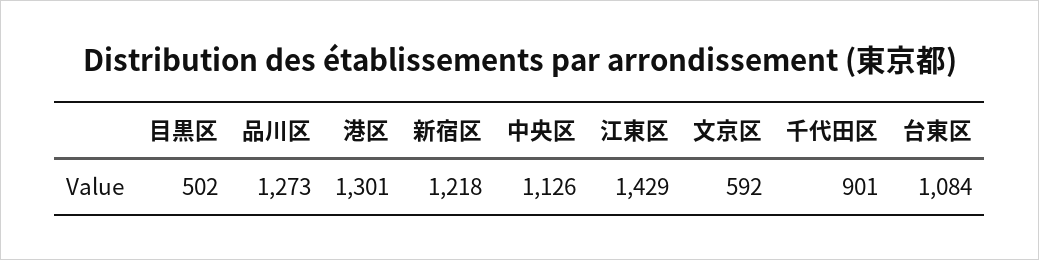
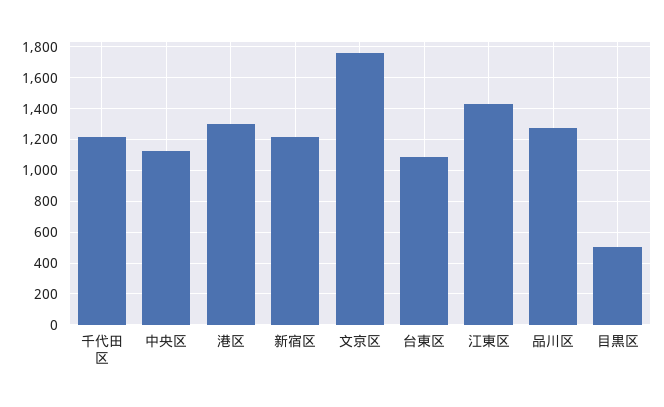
文京区: 592 -> 1750
千代田区: 901 -> 1200

